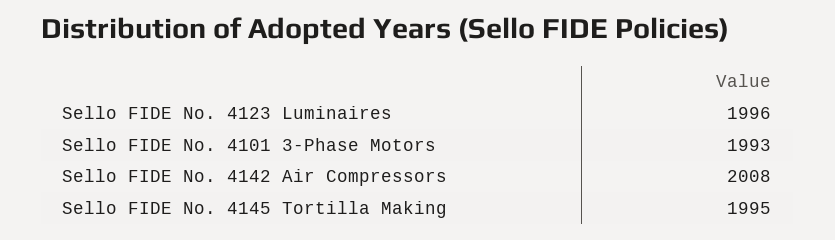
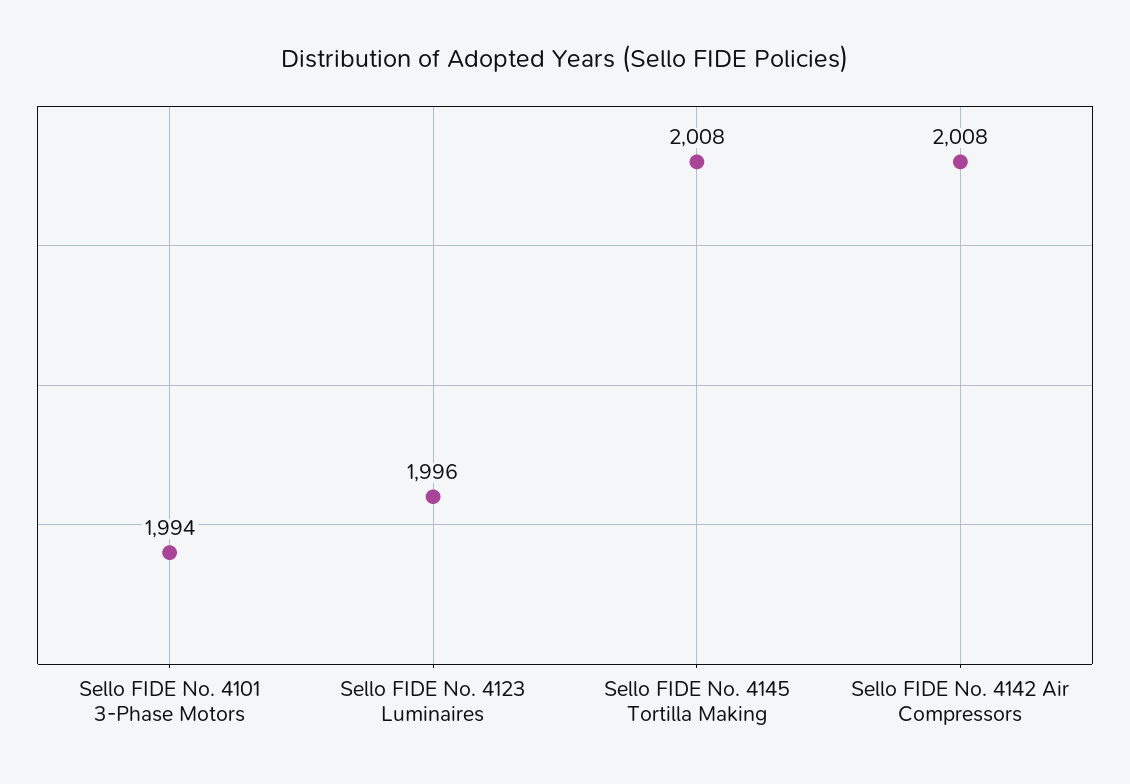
Sello FIDE No. 4101 3-Phase Motors: 1993 -> 1994
Sello FIDE No. 4145 Tortilla Making: 1995 -> 2008

